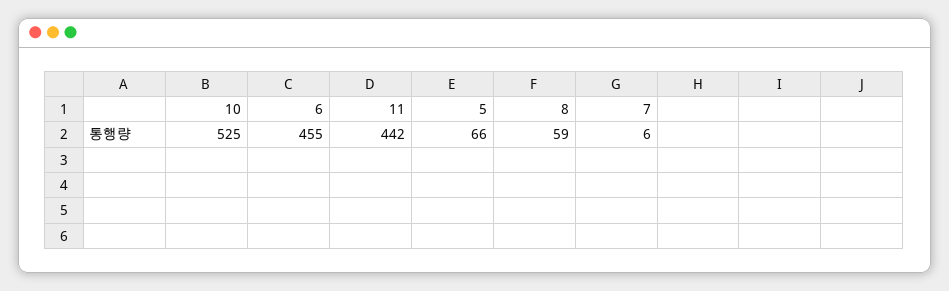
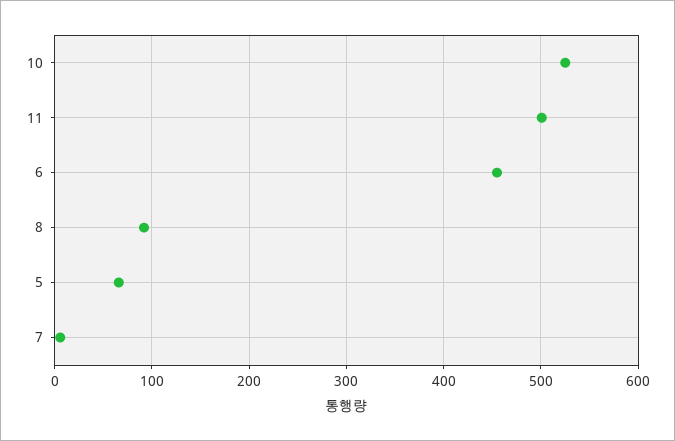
11: 442 -> 500
8: 59 -> 90

